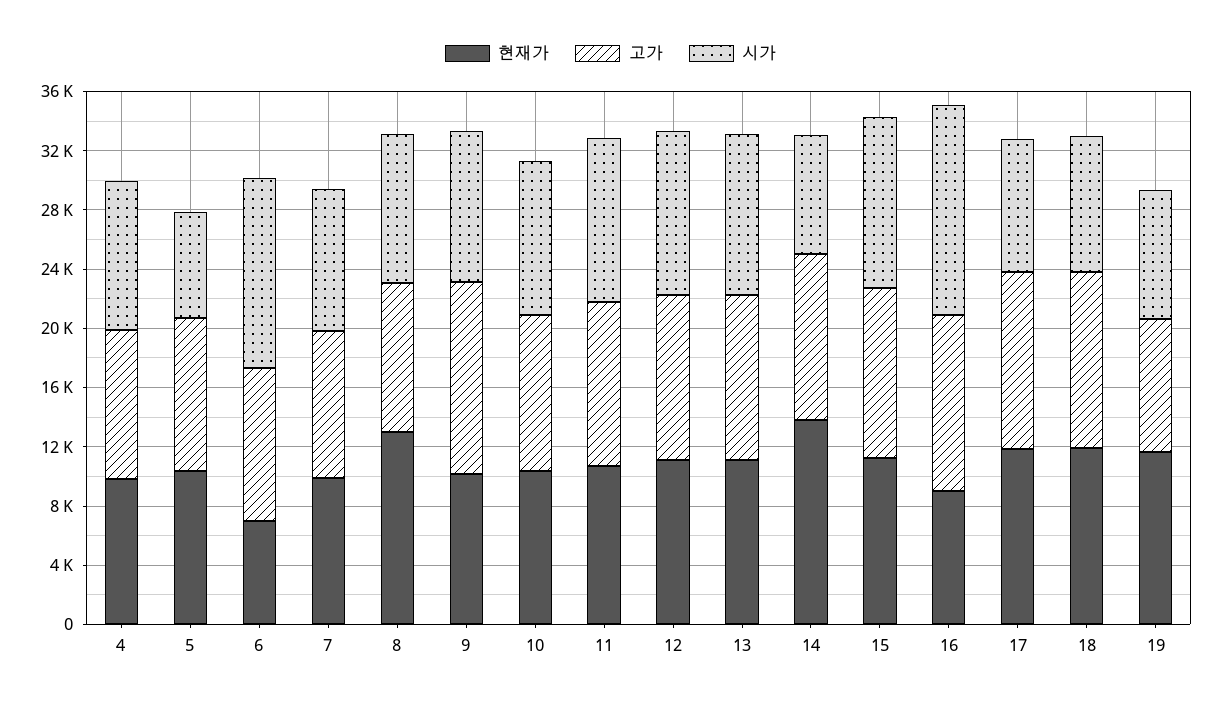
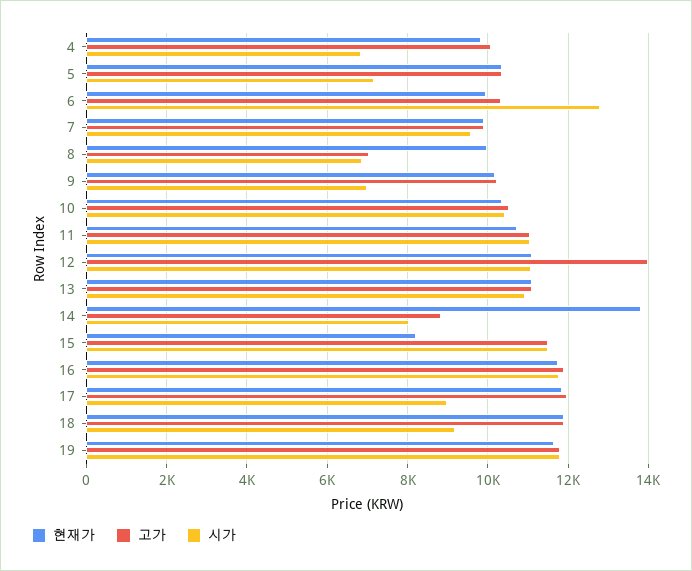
시가, 4: 10000 -> 6800
현재가, 6: 7000 -> 10000
현재가, 8: 13000 -> 10000
고가, 8: 10000 -> 7000
시가, 8: 10000 -> 6800
고가, 9: 13000 -> 10200
시가, 9: 10000 -> 7000
고가, 12: 11000 -> 14000
고가, 14: 11000 -> 8800
현재가, 15: 11000 -> 8200
현재가, 16: 9000 -> 11800
시가, 16: 14000 -> 11800
고가, 19: 9000 -> 11800
시가, 19: 9000 -> 11800

